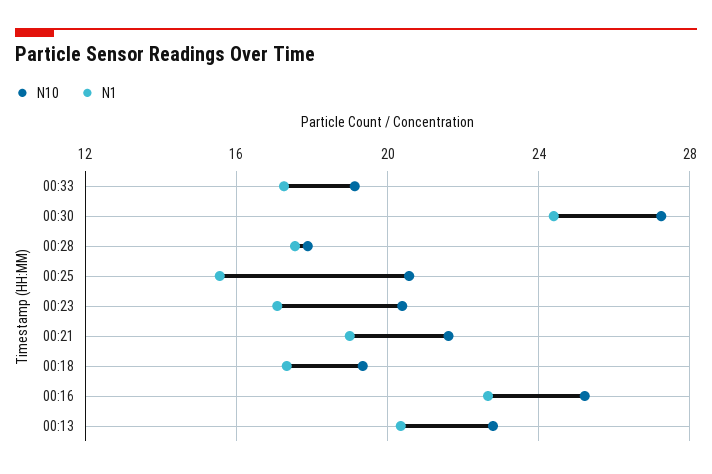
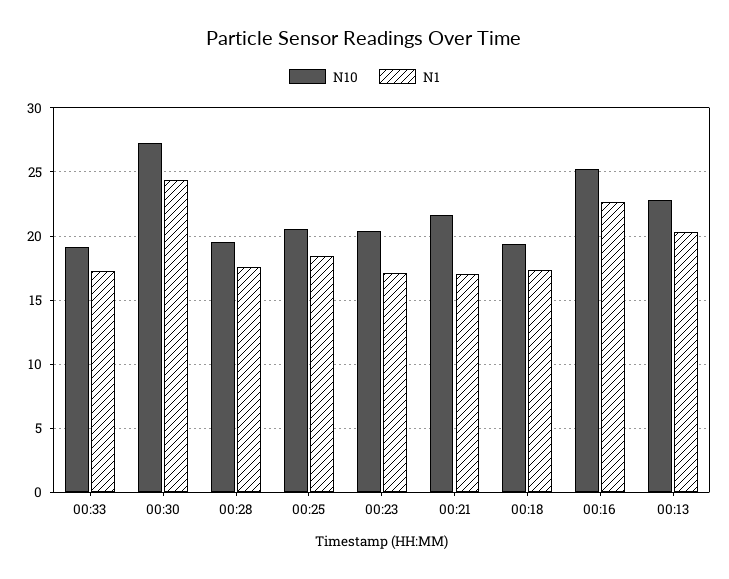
N10, 00:28: 18 -> 19.5
N1, 00:25: 15.5 -> 18.5
N1, 00:21: 19 -> 17

